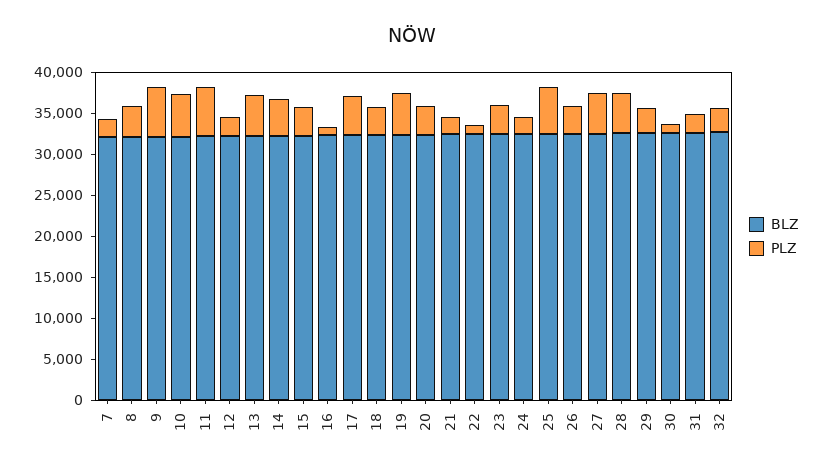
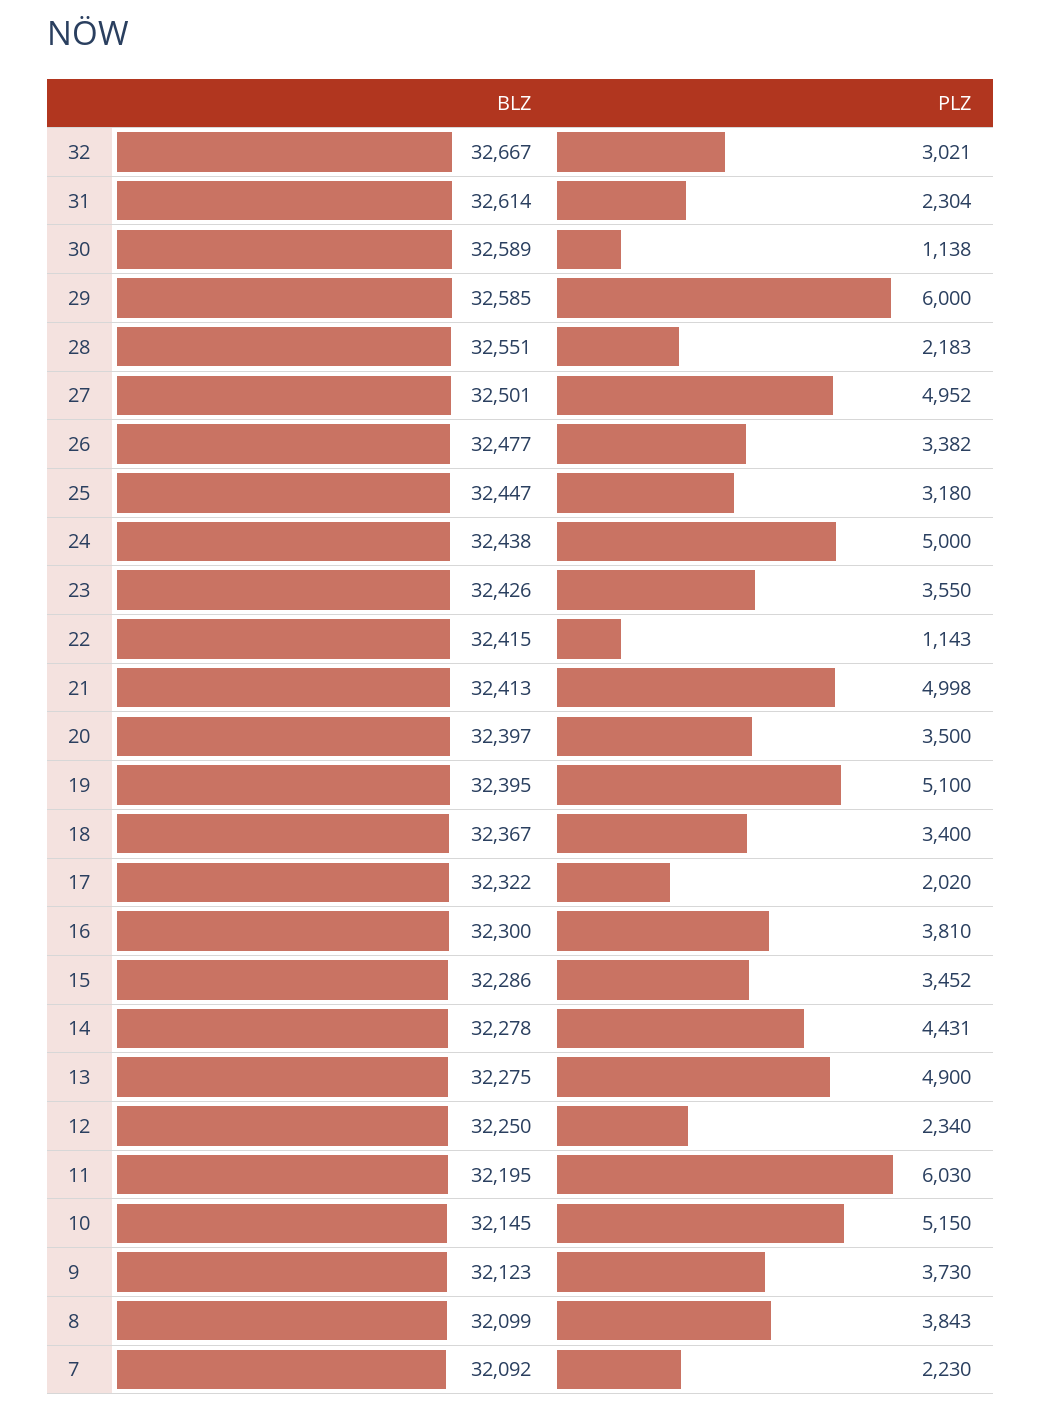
PLZ, 9: 6000 -> 3730
PLZ, 16: 1000 -> 3810
PLZ, 17: 5000 -> 2020
PLZ, 21: 2000 -> 4998
PLZ, 24: 2000 -> 5000
PLZ, 25: 6000 -> 3180
PLZ, 28: 5000 -> 2183
PLZ, 29: 3000 -> 6000

